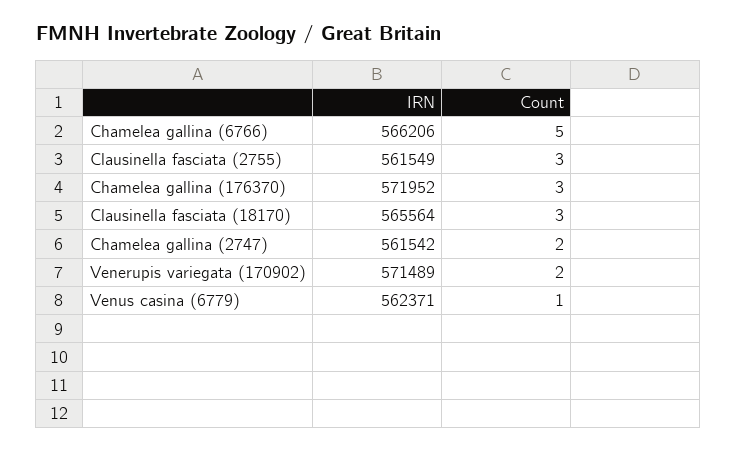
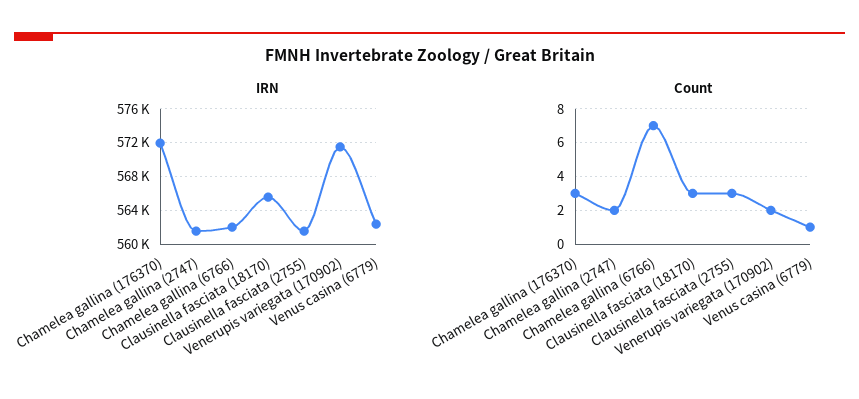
IRN, Chamelea gallina (6766): 566206 -> 562000
Count, Chamelea gallina (6766): 5 -> 7

